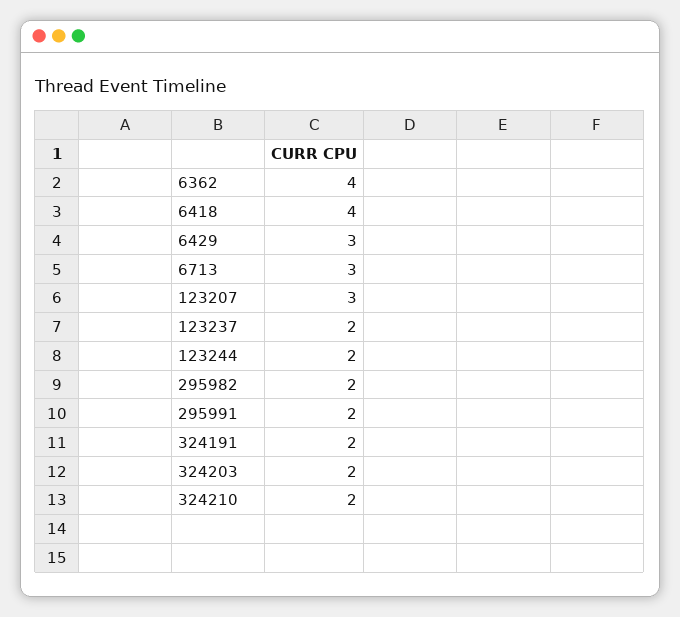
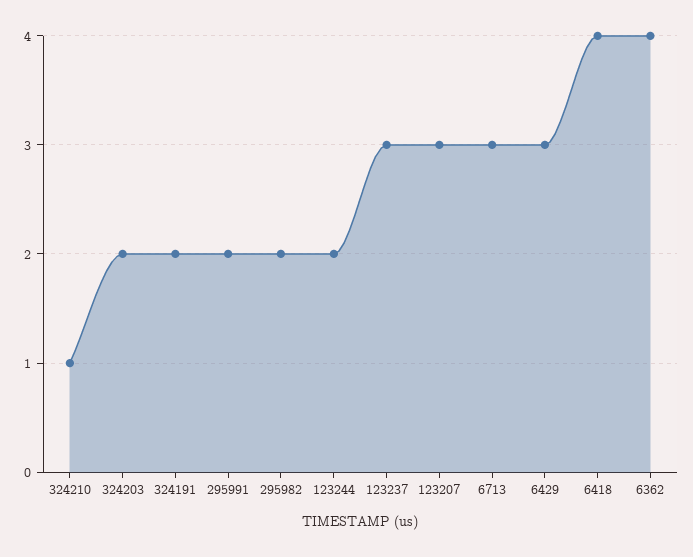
123237: 2 -> 3
324210: 2 -> 1

